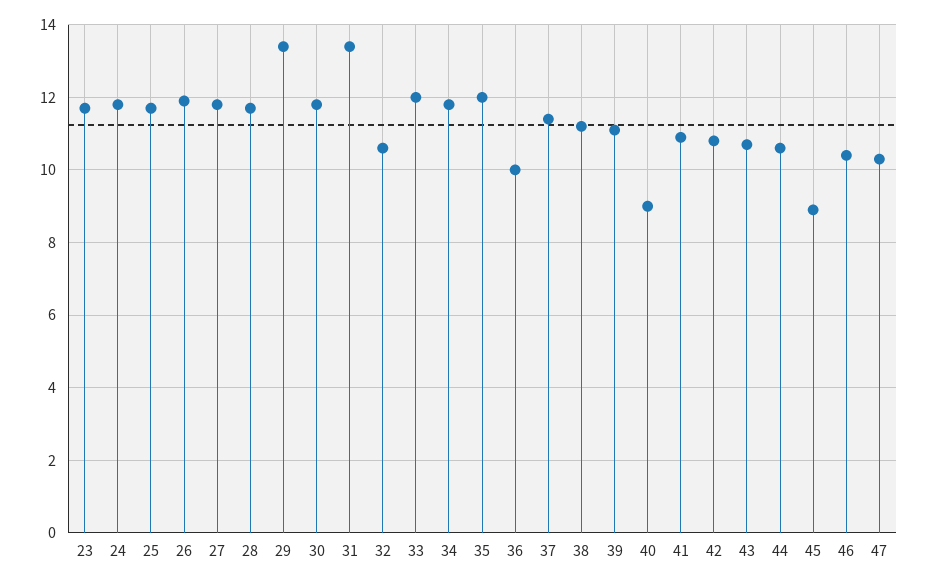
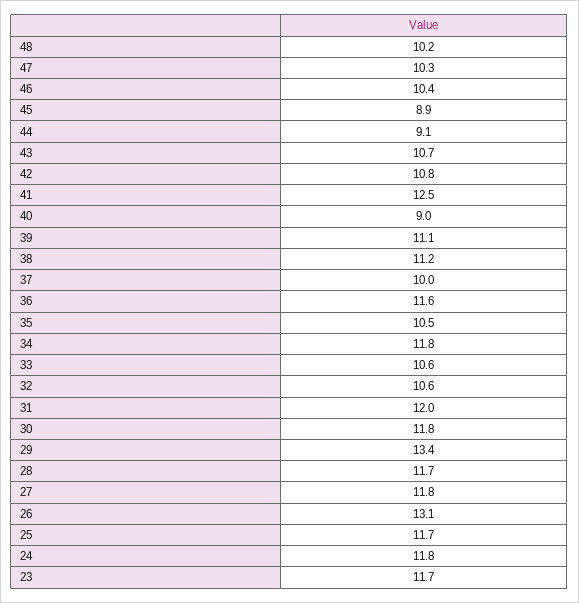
26: 12 -> 13.1
31: 13.5 -> 12
33: 12 -> 10.6
35: 12 -> 10.5
36: 10 -> 11.6
37: 11.5 -> 10
41: 11 -> 12.5
44: 10.5 -> 9.1
48: none -> 10.2

